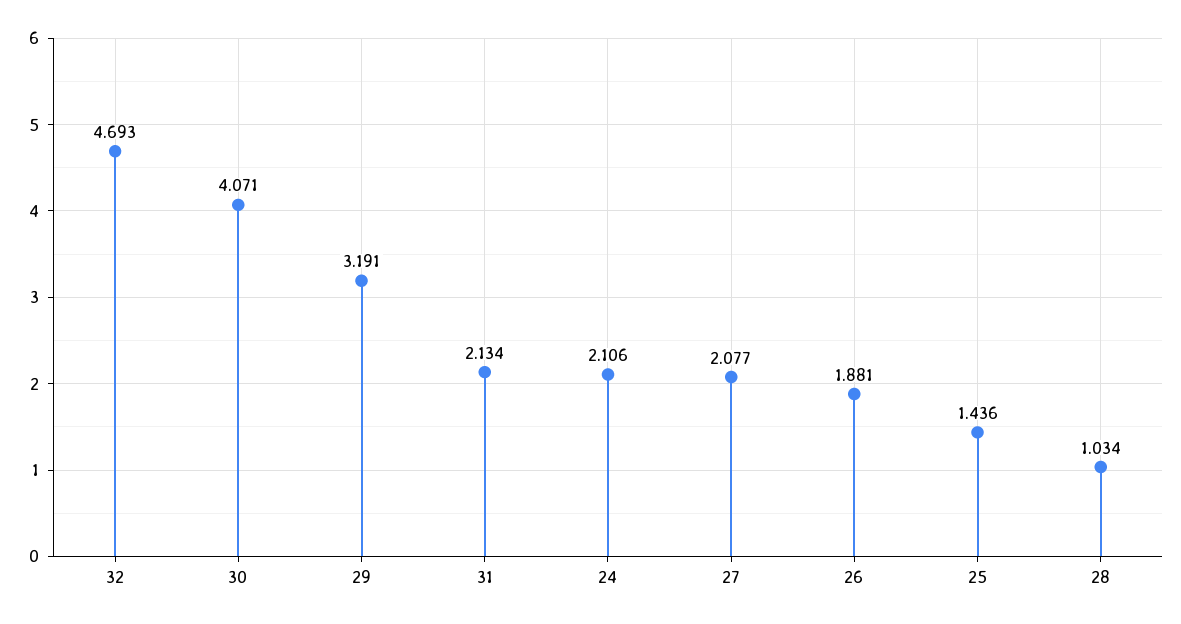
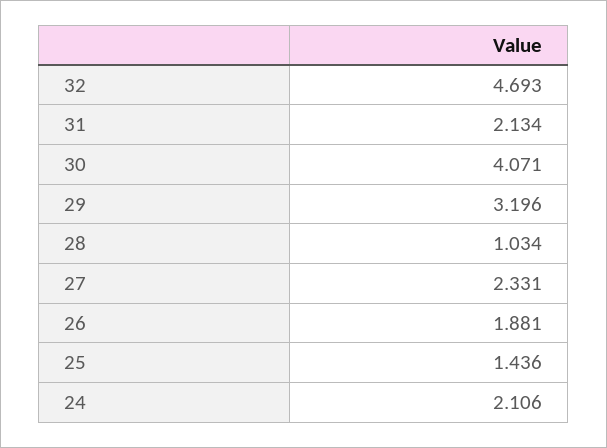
29: 3.191 -> 3.196
27: 2.077 -> 2.331

